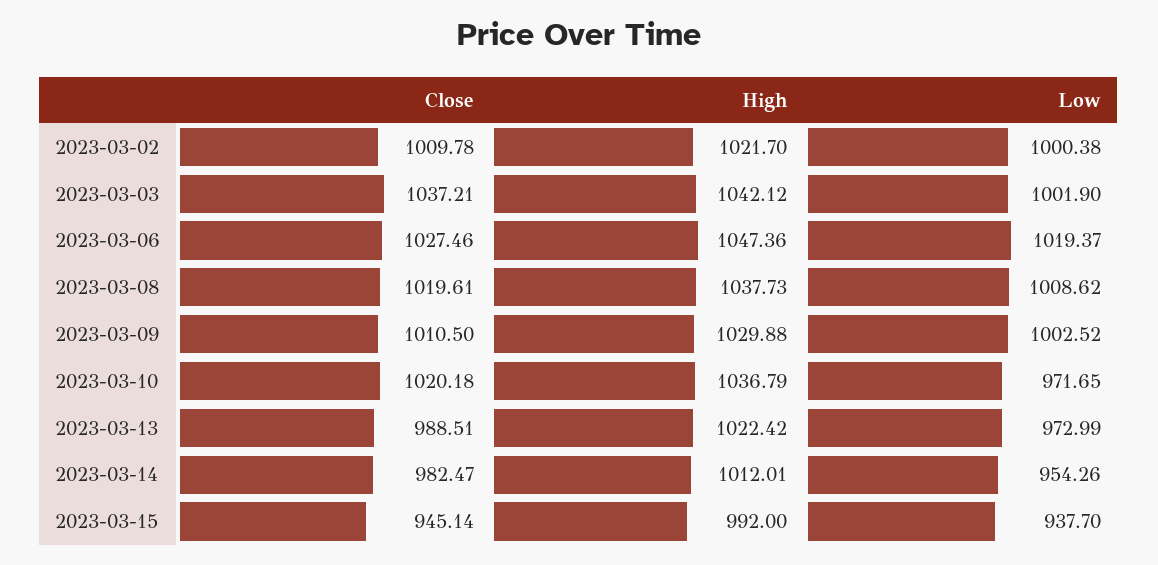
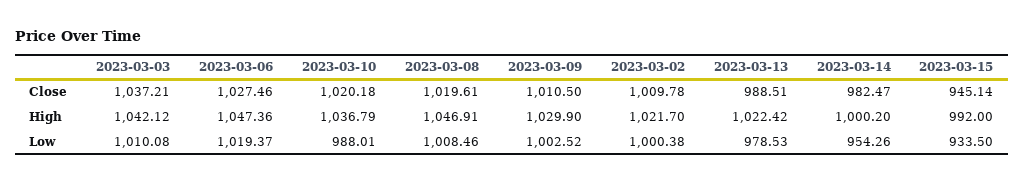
Low, 2023-03-03: 1001.9 -> 1010.08
High, 2023-03-08: 1037.73 -> 1046.91
Low, 2023-03-08: 1008.62 -> 1008.46
High, 2023-03-09: 1029.88 -> 1029.9
Low, 2023-03-10: 971.65 -> 988.01
Low, 2023-03-13: 972.99 -> 978.53
High, 2023-03-14: 1012.01 -> 1000.2
Low, 2023-03-15: 937.7 -> 933.5

